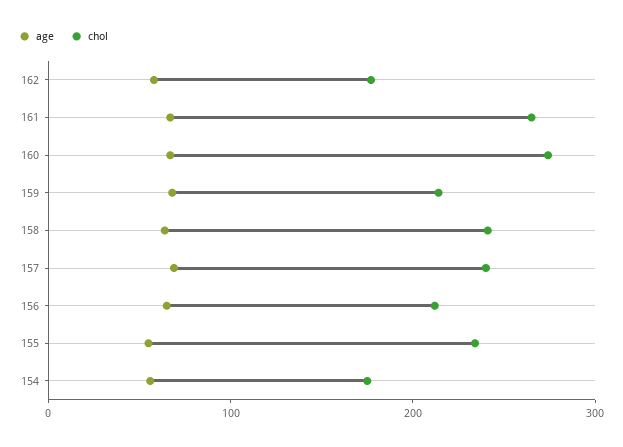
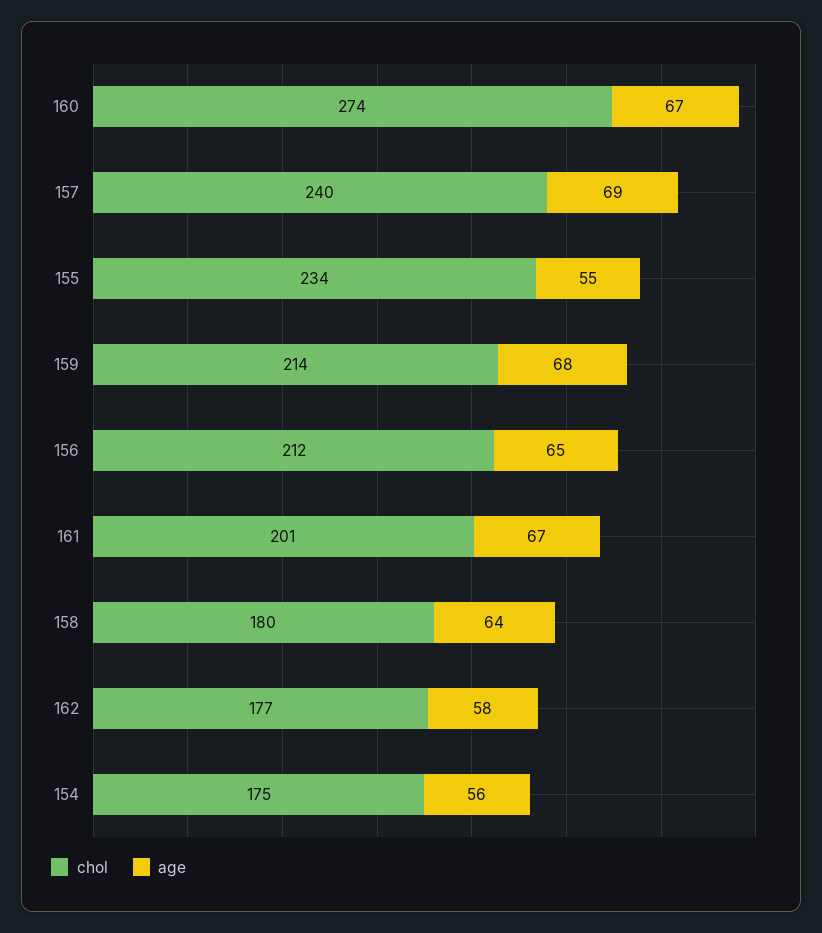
chol, 161: 260 -> 201
chol, 158: 240 -> 180

